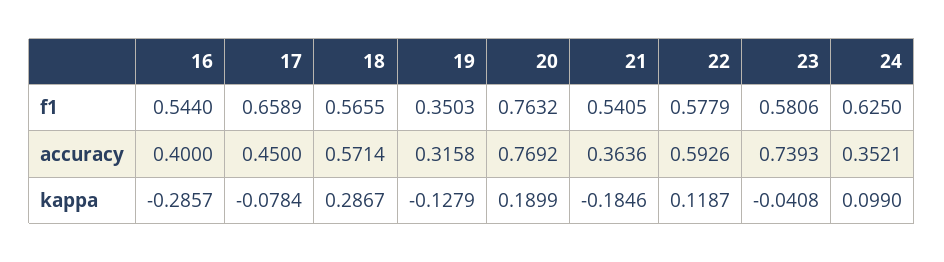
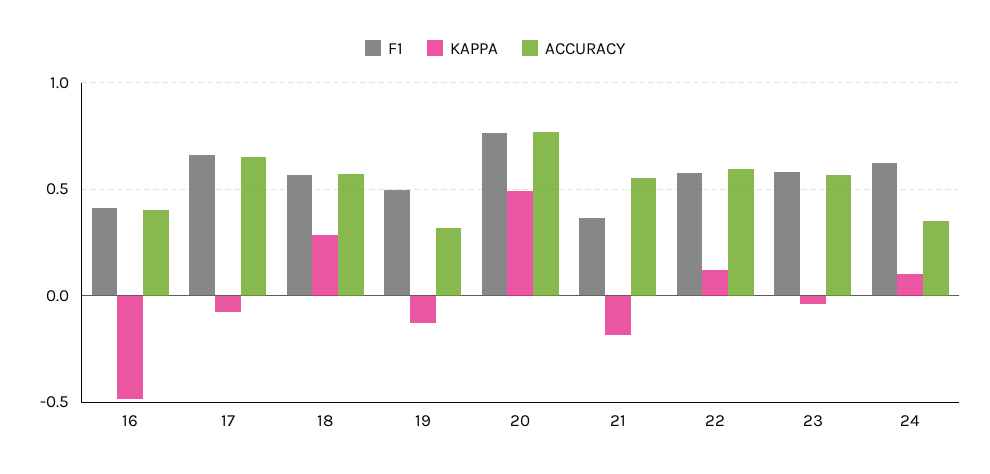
f1, 16: 0.544 -> 0.4
f1, 19: 0.3503 -> 0.5
f1, 21: 0.5405 -> 0.35
accuracy, 17: 0.45 -> 0.65
accuracy, 21: 0.3636 -> 0.55
accuracy, 23: 0.7393 -> 0.55
kappa, 16: -0.2857 -> -0.5
kappa, 20: 0.1899 -> 0.5

